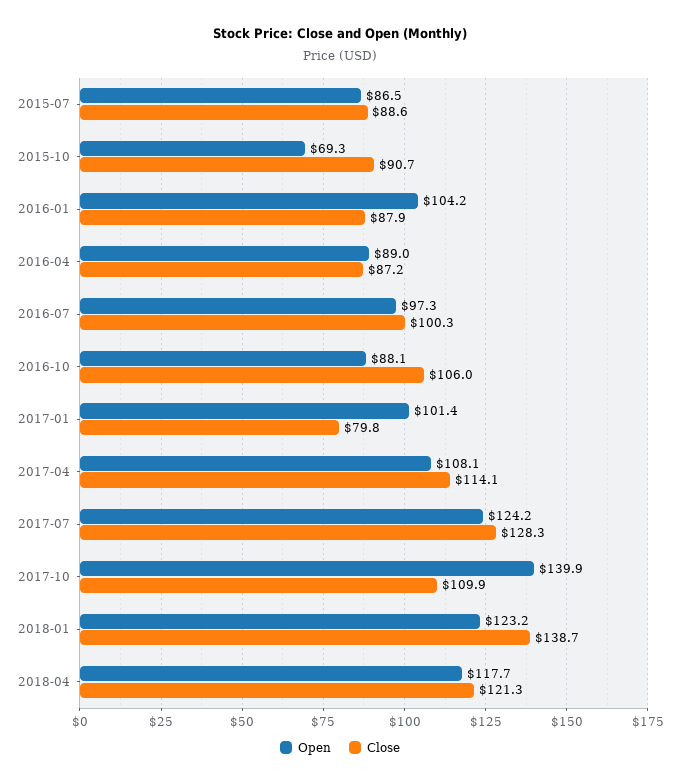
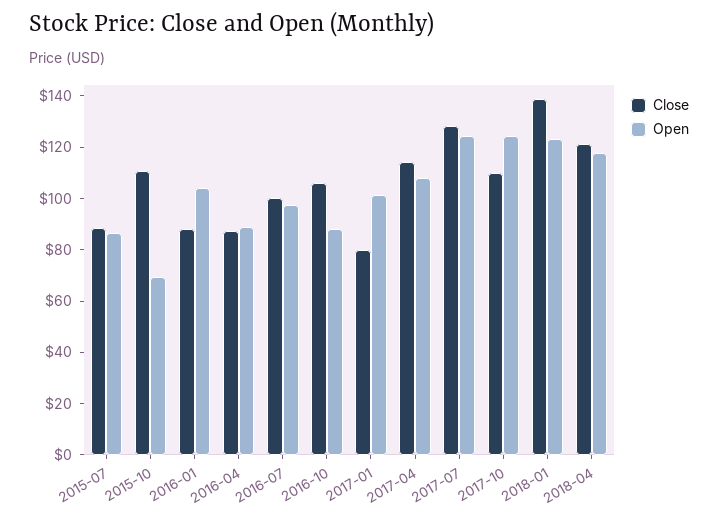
Close, 2015-10: 90.7 -> 110
Open, 2017-10: 139.9 -> 125

